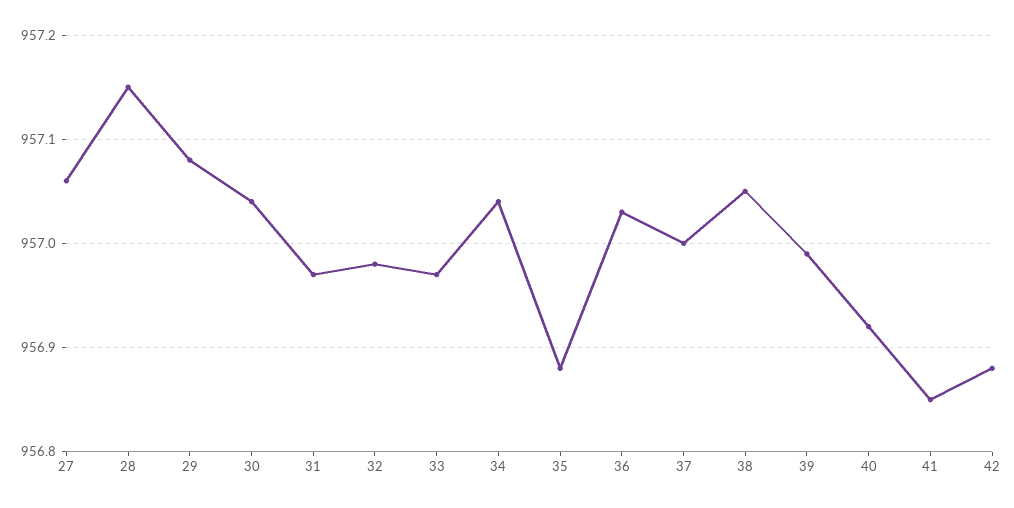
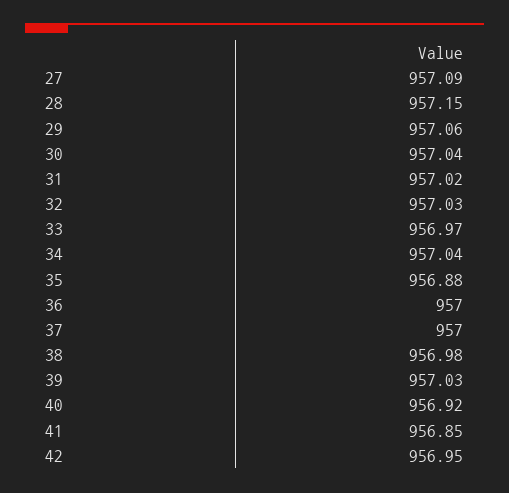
27: 957.06 -> 957.09
29: 957.08 -> 957.06
31: 956.97 -> 957.02
32: 956.98 -> 957.03
36: 957.03 -> 957
38: 957.05 -> 956.98
39: 956.99 -> 957.03
42: 956.88 -> 956.95

